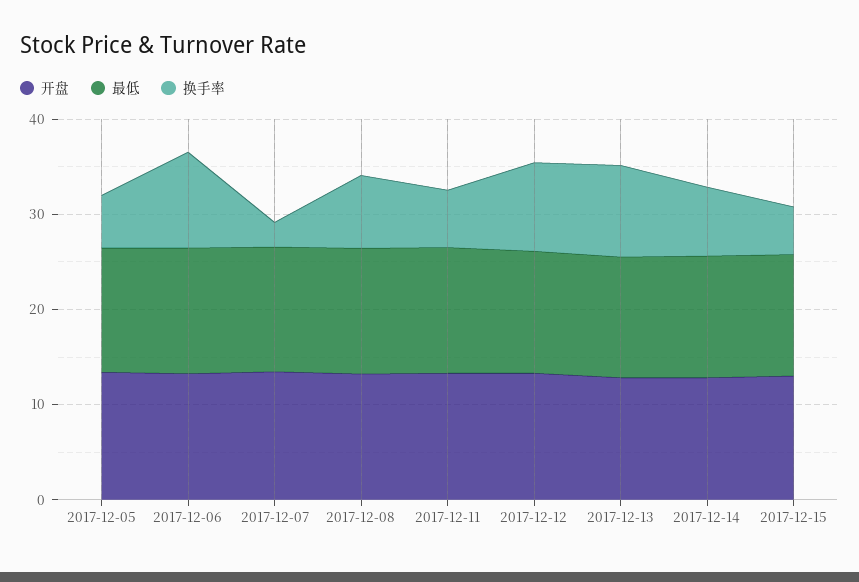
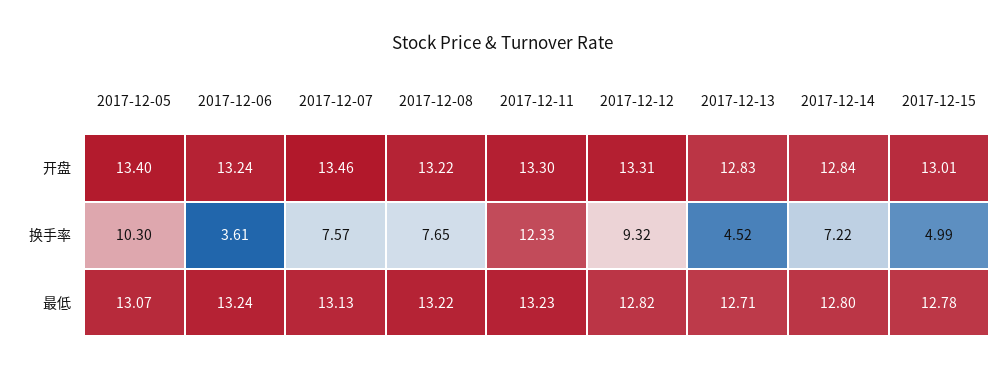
换手率, 2017-12-05: 6 -> 10.3
换手率, 2017-12-06: 10 -> 3.61
换手率, 2017-12-07: 2 -> 7.57
换手率, 2017-12-11: 6 -> 12.33
换手率, 2017-12-13: 10 -> 4.52

